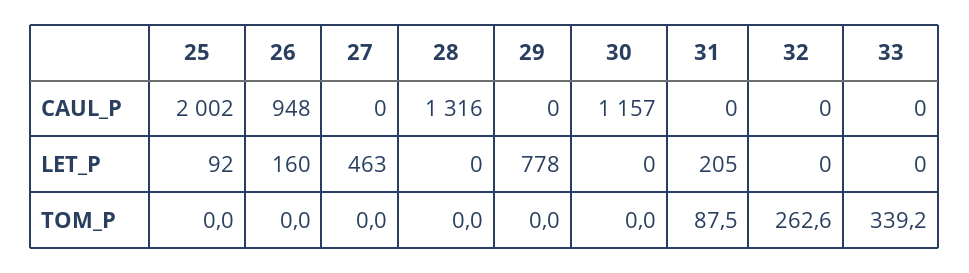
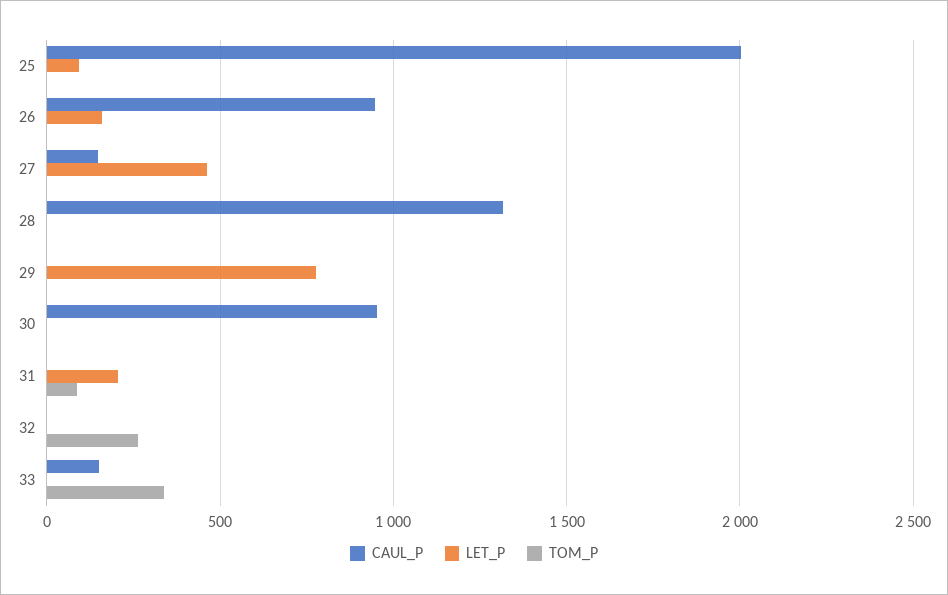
CAUL_P, 27: 0 -> 150
CAUL_P, 30: 1157 -> 950
CAUL_P, 33: 0 -> 150

